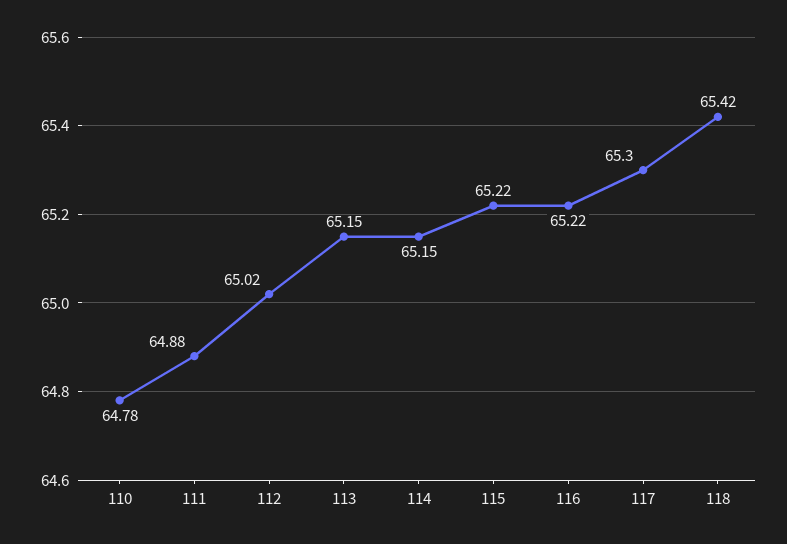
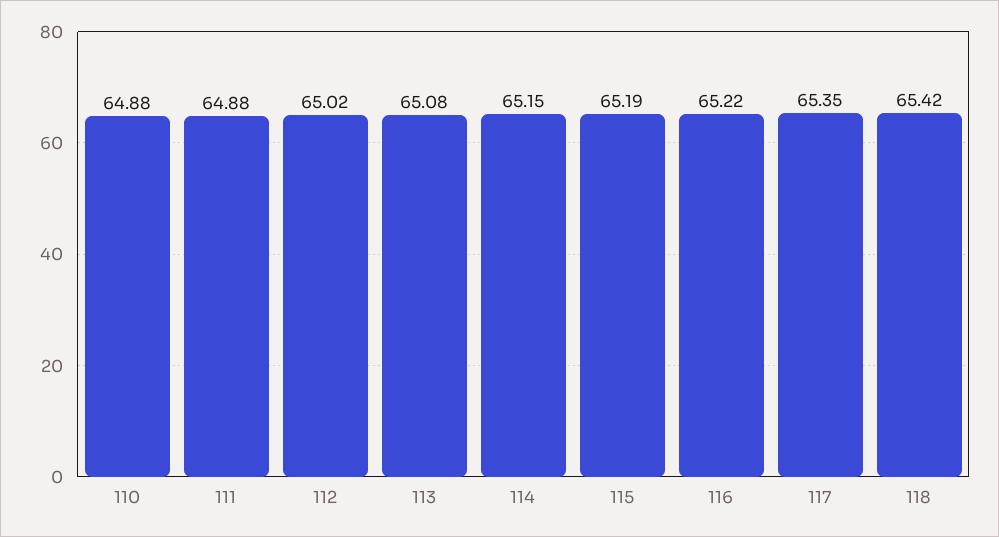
110: 64.78 -> 64.88
113: 65.15 -> 65.08
115: 65.22 -> 65.19
117: 65.3 -> 65.35

